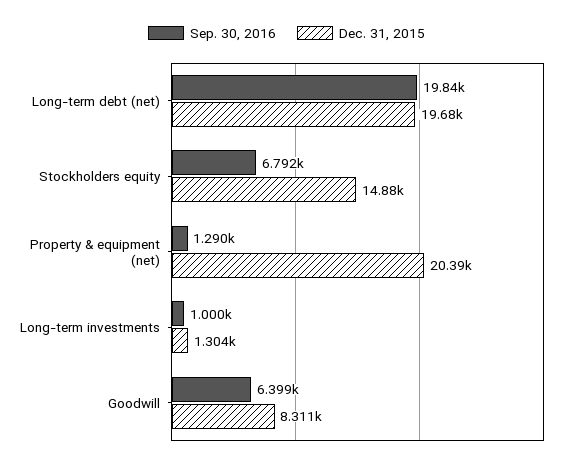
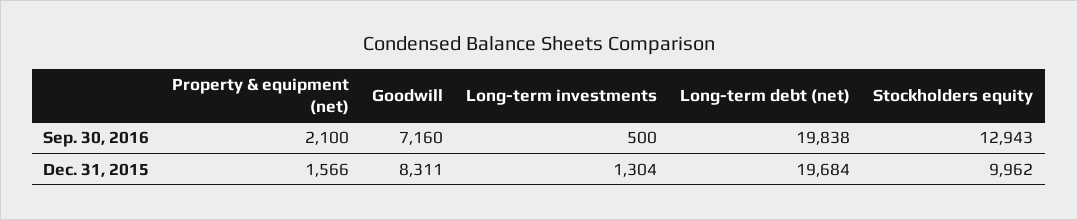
Sep. 30, 2016, Stockholders equity: 6792 -> 12943
Dec. 31, 2015, Stockholders equity: 14880 -> 9962
Sep. 30, 2016, Property & equipment (net): 1290 -> 2100
Dec. 31, 2015, Property & equipment (net): 20390 -> 1566
Sep. 30, 2016, Long-term investments: 1000 -> 500
Sep. 30, 2016, Goodwill: 6399 -> 7160

